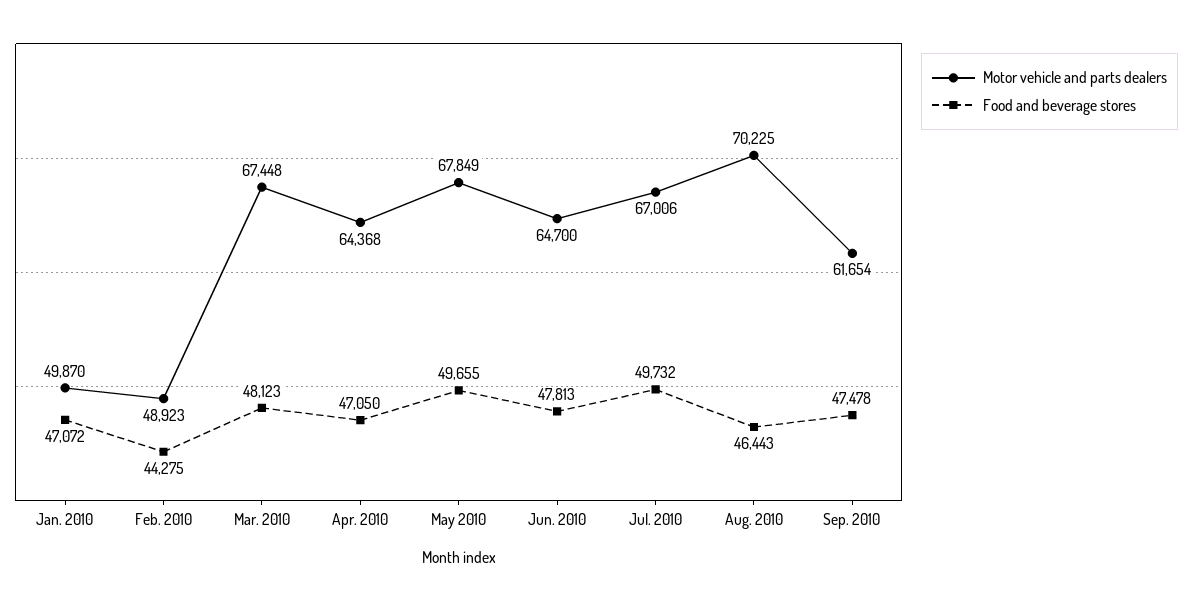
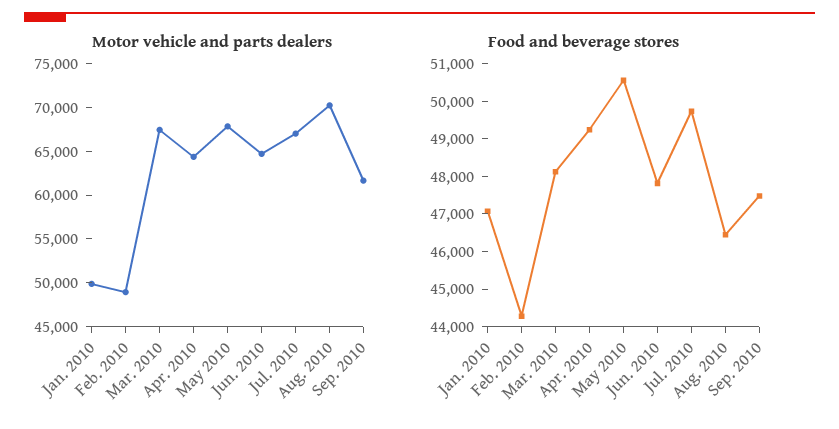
Food and beverage stores, Apr. 2010: 47050 -> 49250
Food and beverage stores, May 2010: 49655 -> 50500

